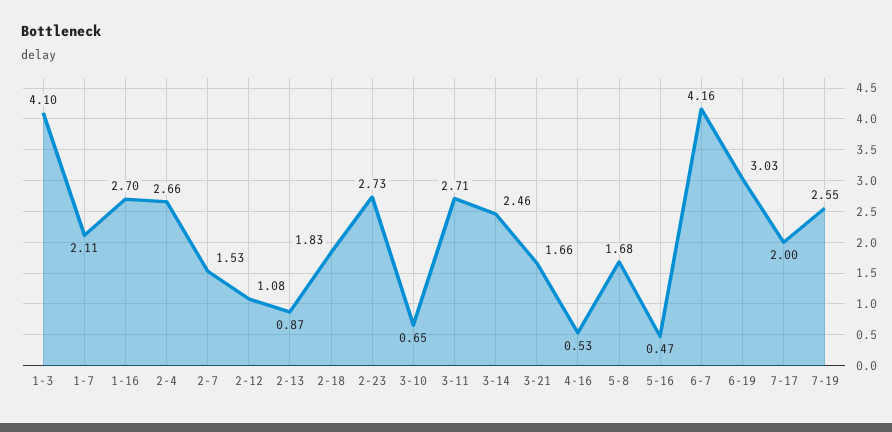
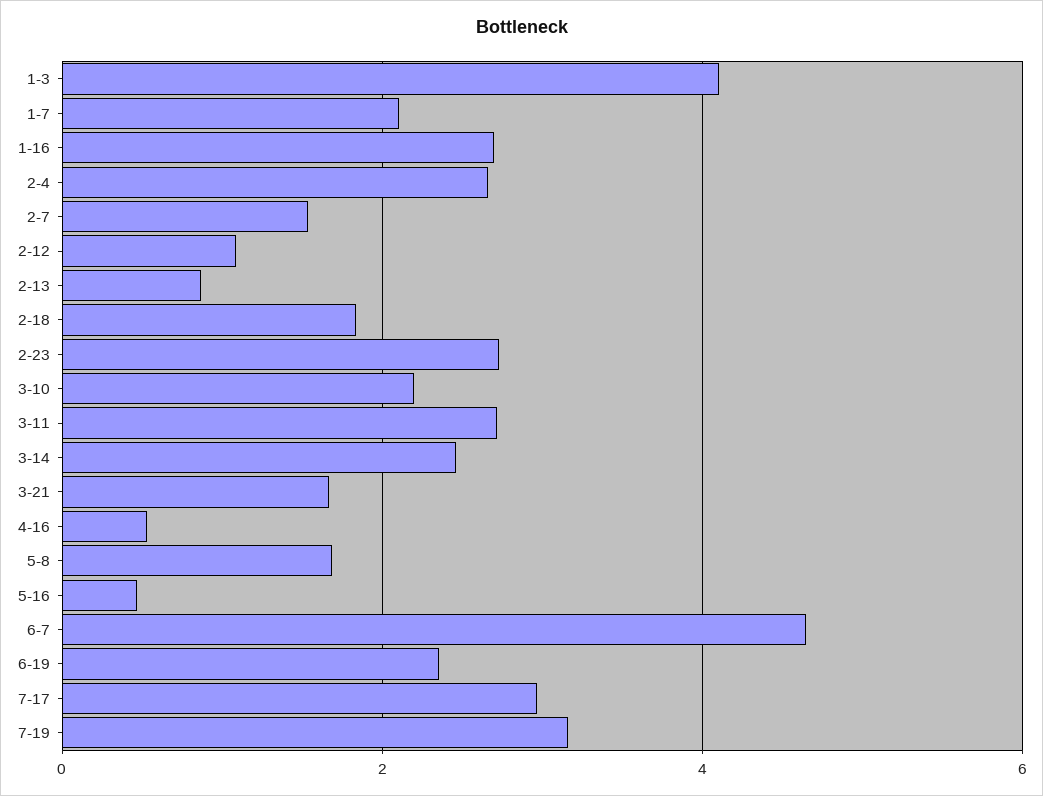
3-10: 0.65 -> 2.2
6-7: 4.16 -> 4.6
6-19: 3.03 -> 2.4
7-17: 2 -> 3
7-19: 2.55 -> 3.2

